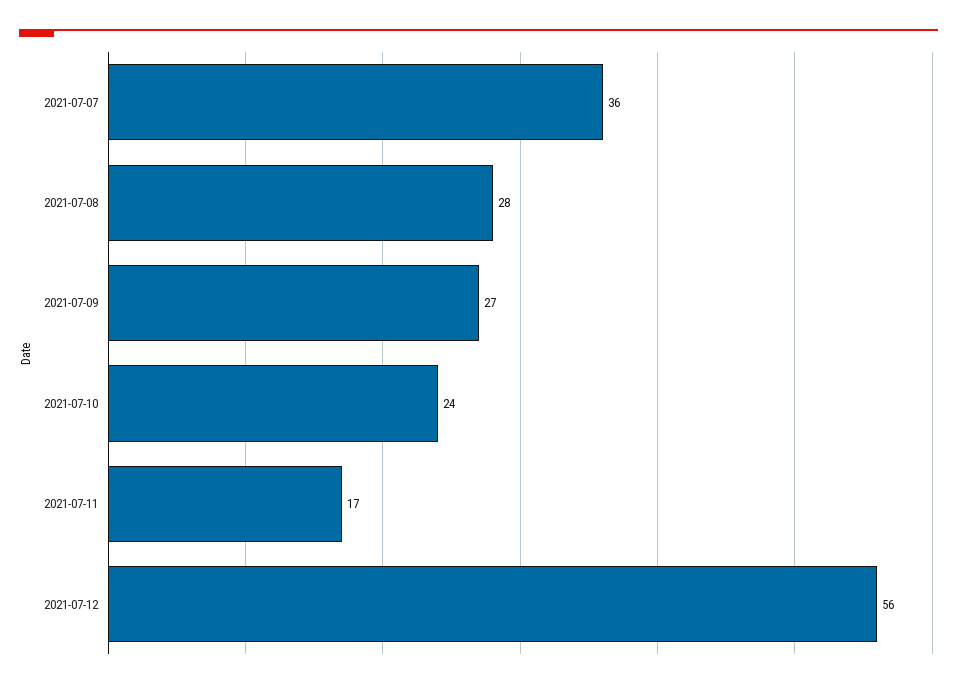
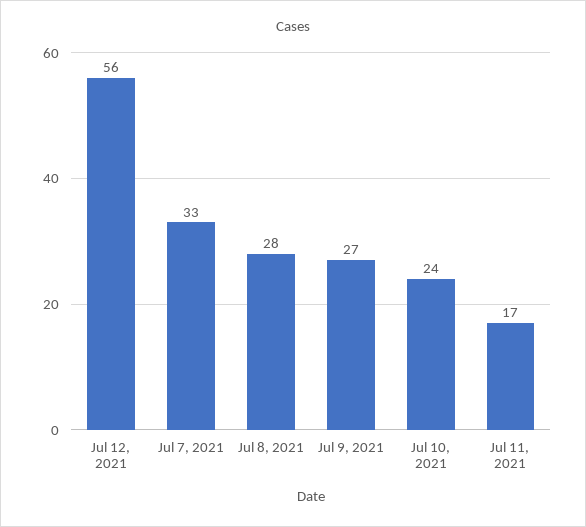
2021-07-07: 36 -> 33

